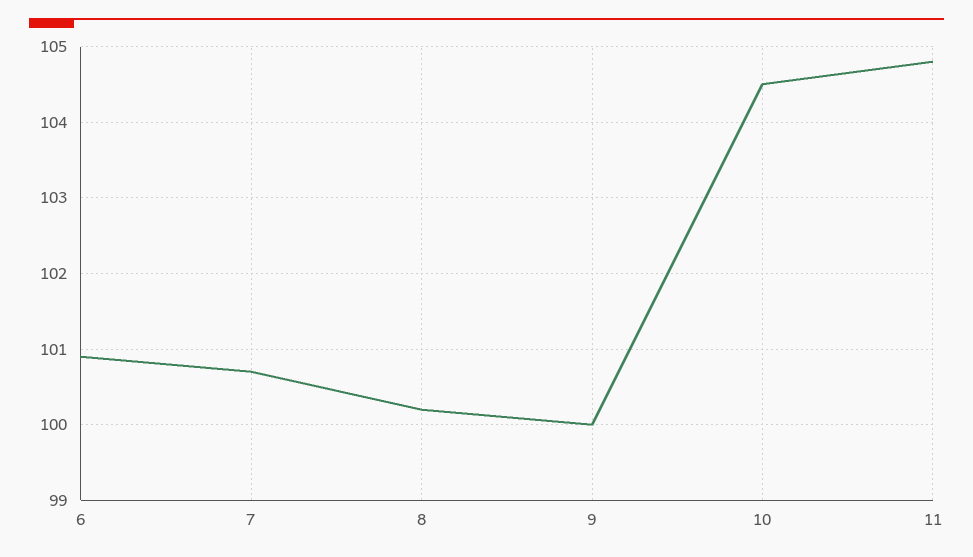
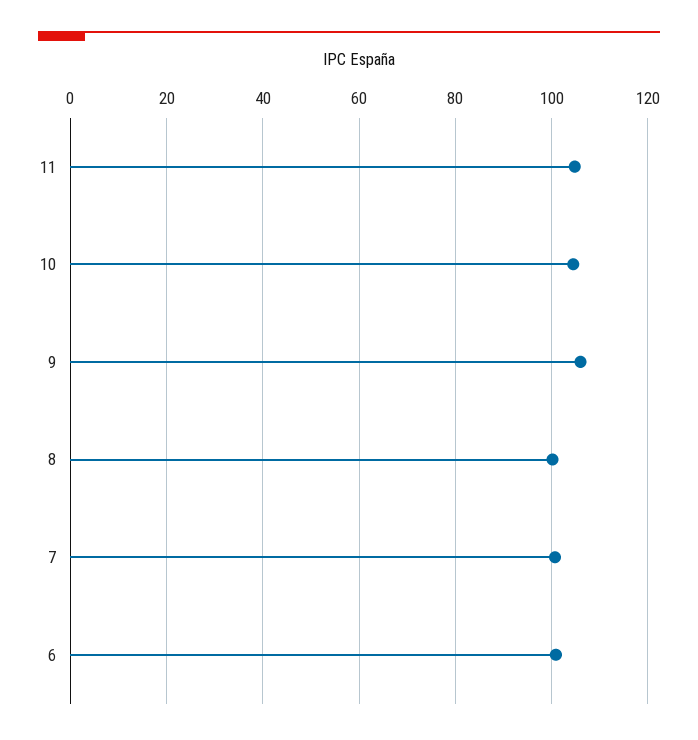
9: 100 -> 106

